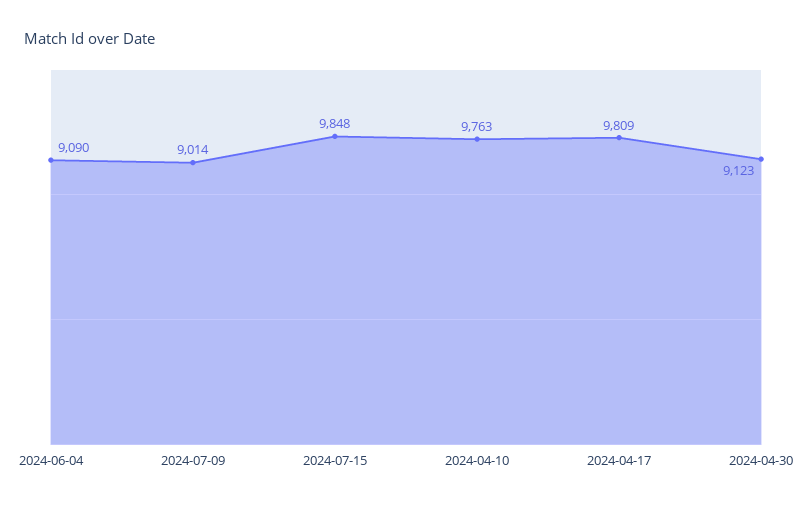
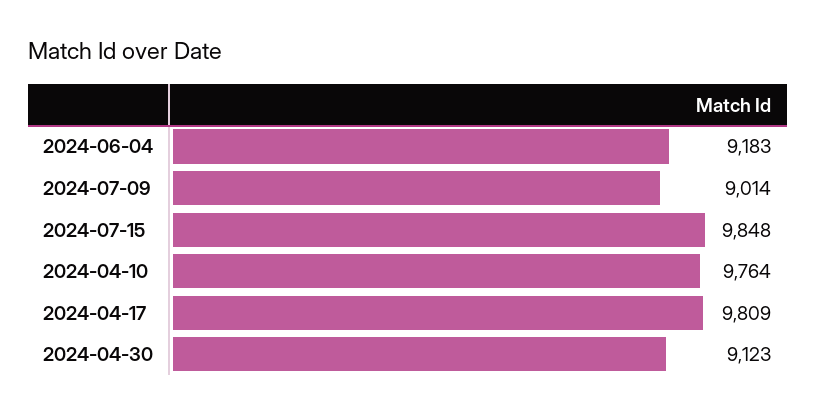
2024-06-04: 9090 -> 9183
2024-04-10: 9763 -> 9764

